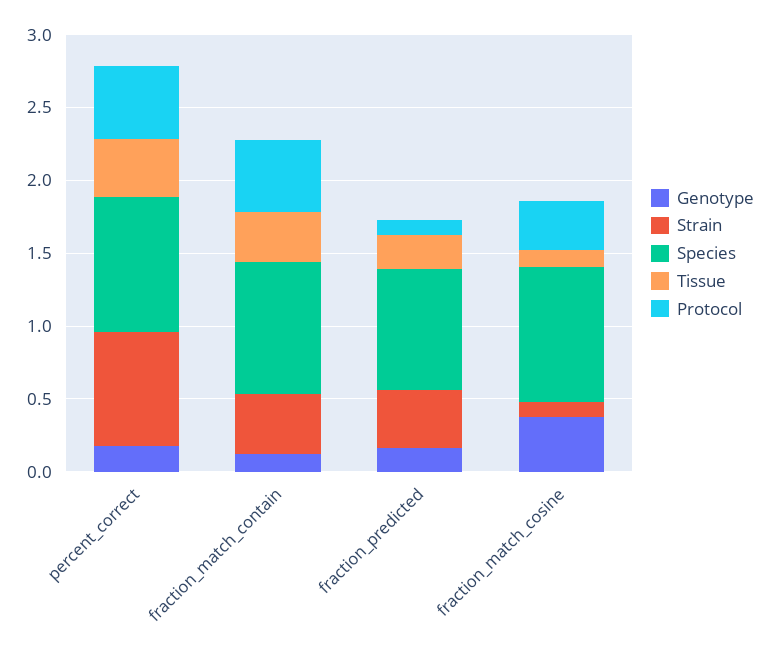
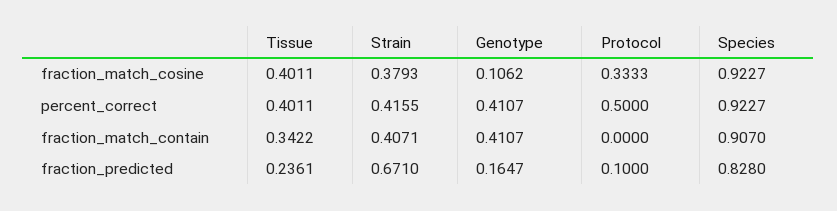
Genotype, percent_correct: 0.2 -> 0.4107
Strain, percent_correct: 0.8 -> 0.4155
Genotype, fraction_match_contain: 0.1 -> 0.4107
Protocol, fraction_match_contain: 0.5 -> 0
Strain, fraction_predicted: 0.4 -> 0.671
Genotype, fraction_match_cosine: 0.4 -> 0.1062
Strain, fraction_match_cosine: 0.1 -> 0.3793
Tissue, fraction_match_cosine: 0.1 -> 0.4011

